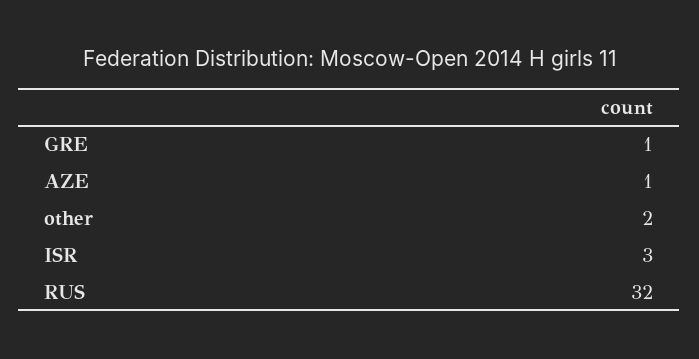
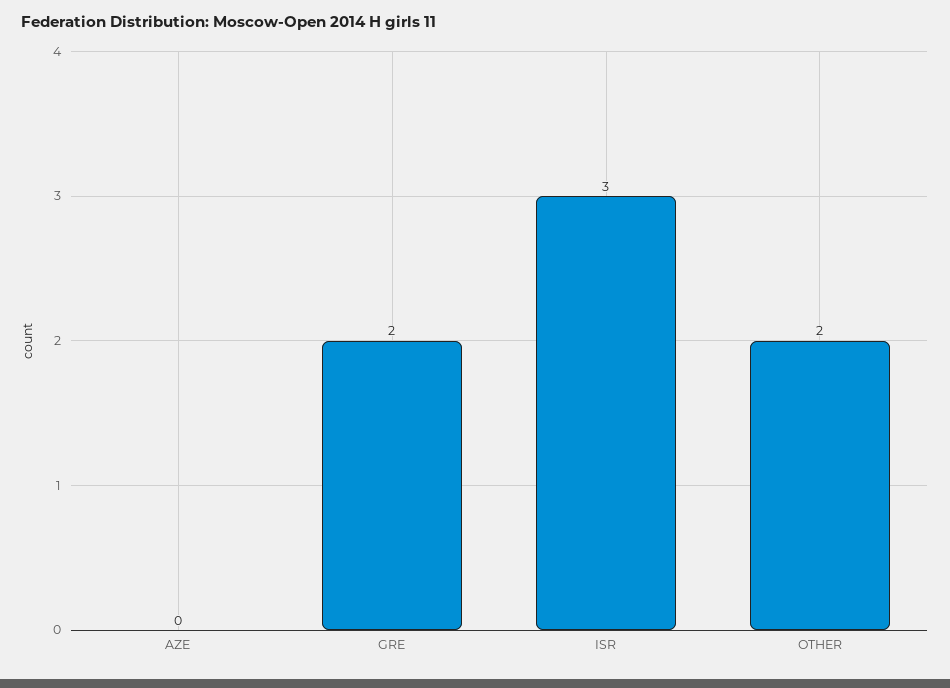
GRE: 1 -> 2
AZE: 1 -> 0
RUS: 32 -> none

